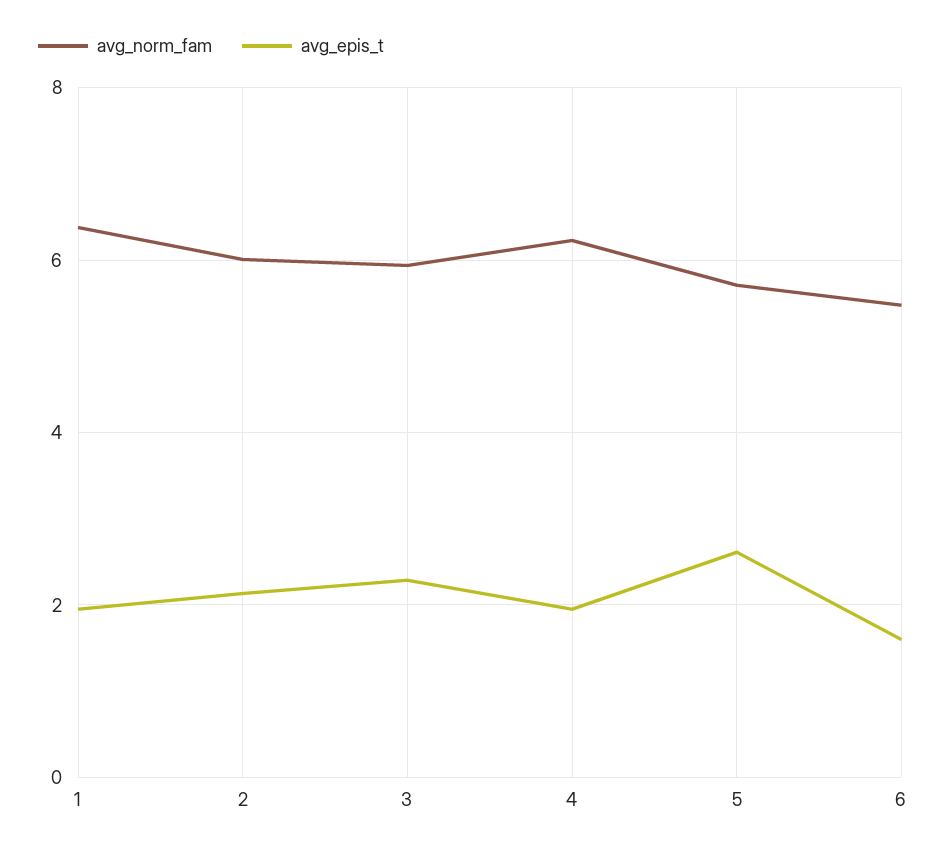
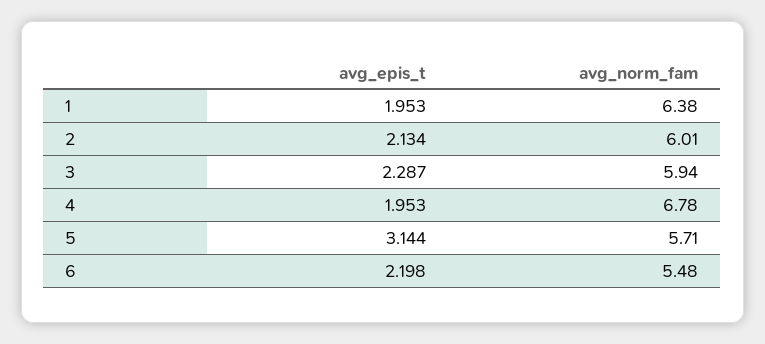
avg_norm_fam, 4: 6.2 -> 6.78
avg_epis_t, 5: 2.6 -> 3.144
avg_epis_t, 6: 1.6 -> 2.198

